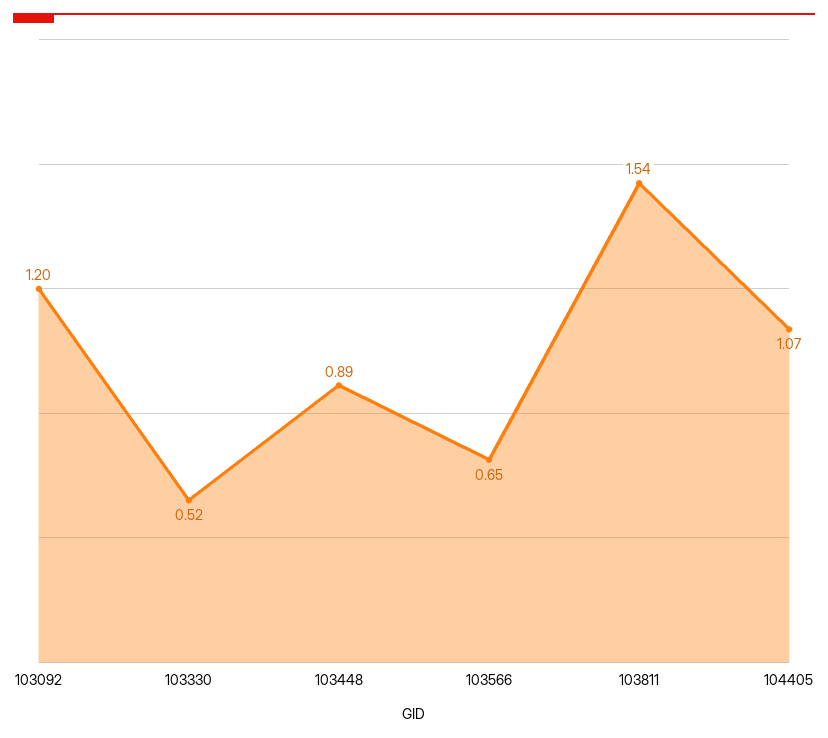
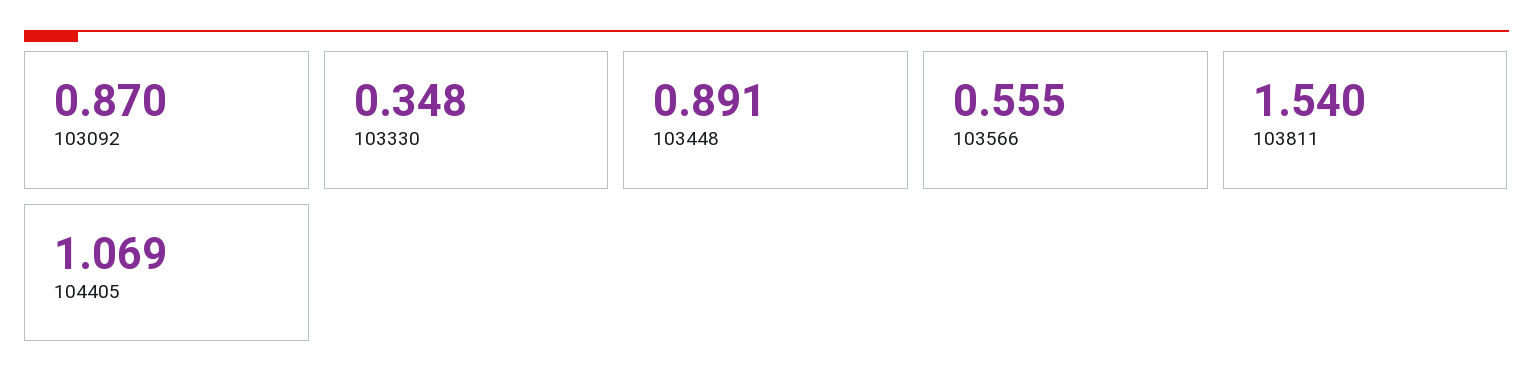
103092: 1.2 -> 0.87
103330: 0.52 -> 0.348
103566: 0.65 -> 0.555

